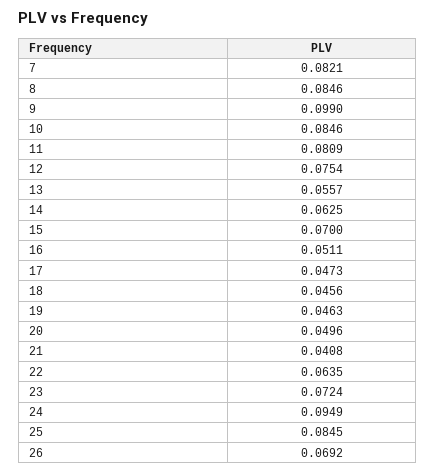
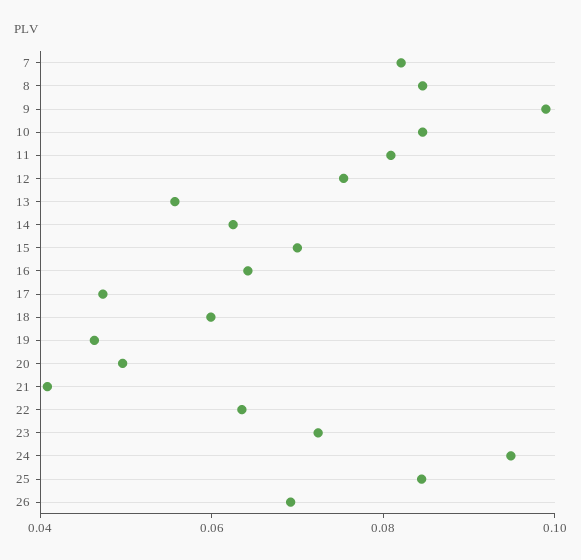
16: 0.0511 -> 0.065
18: 0.0456 -> 0.06

